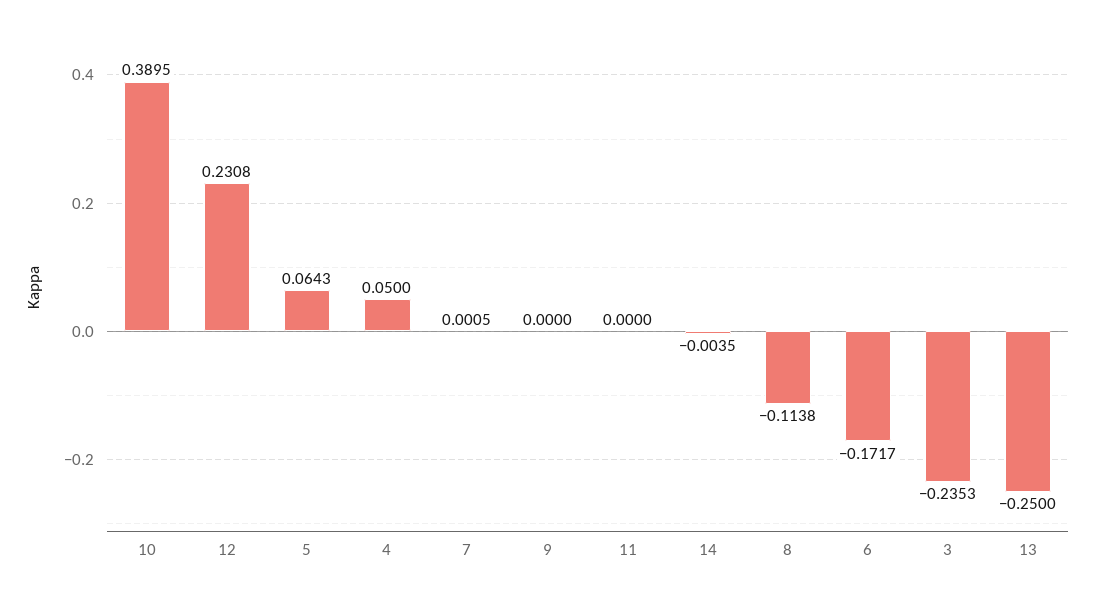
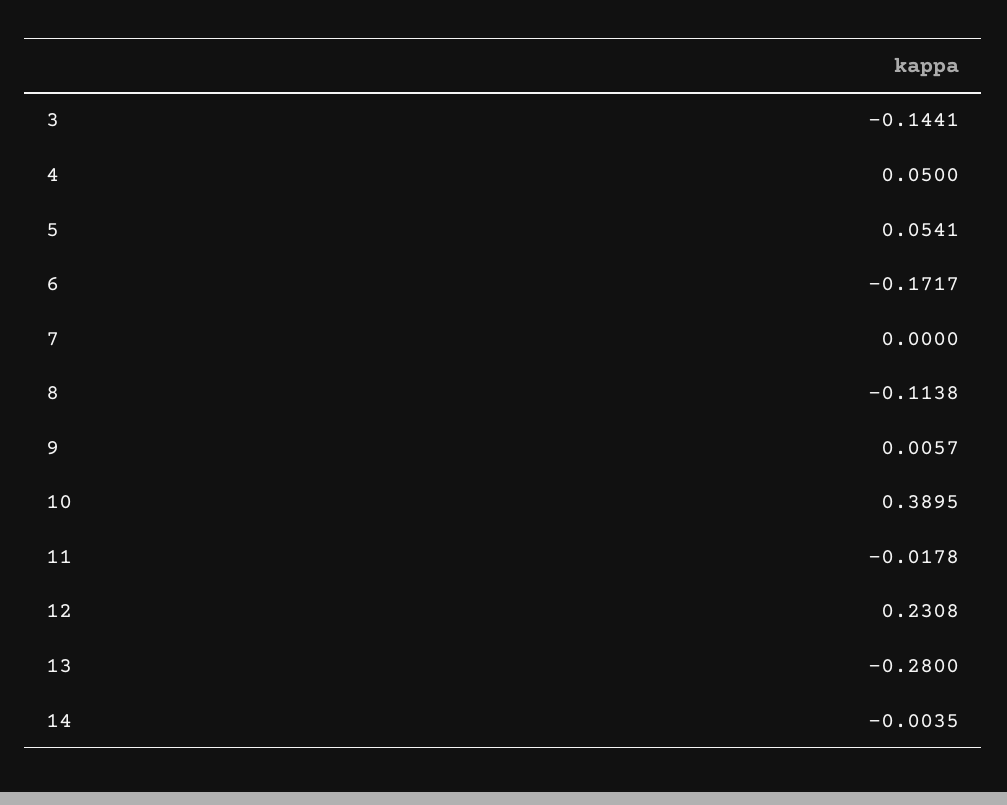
5: 0.0643 -> 0.0541
7: 0.0005 -> 0
9: 0 -> 0.0057
11: 0 -> -0.0178
3: -0.2353 -> -0.1441
13: -0.25 -> -0.28

